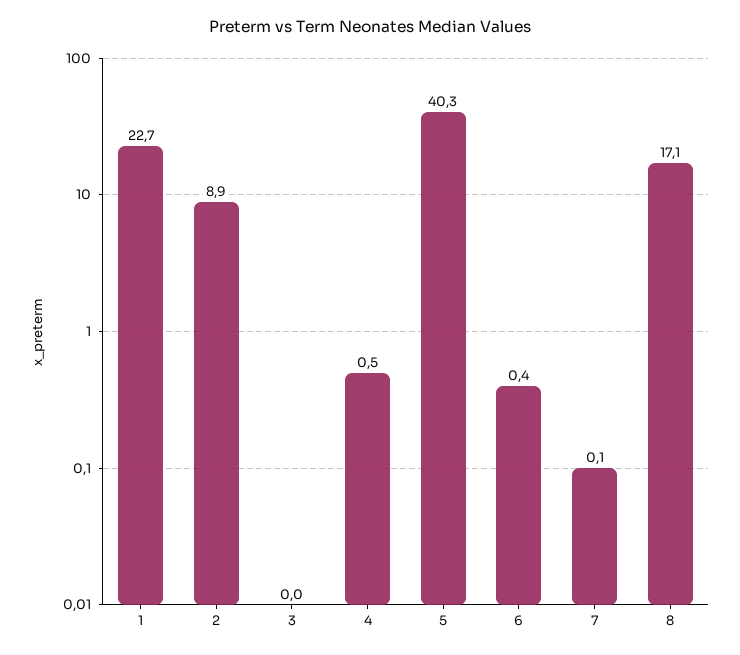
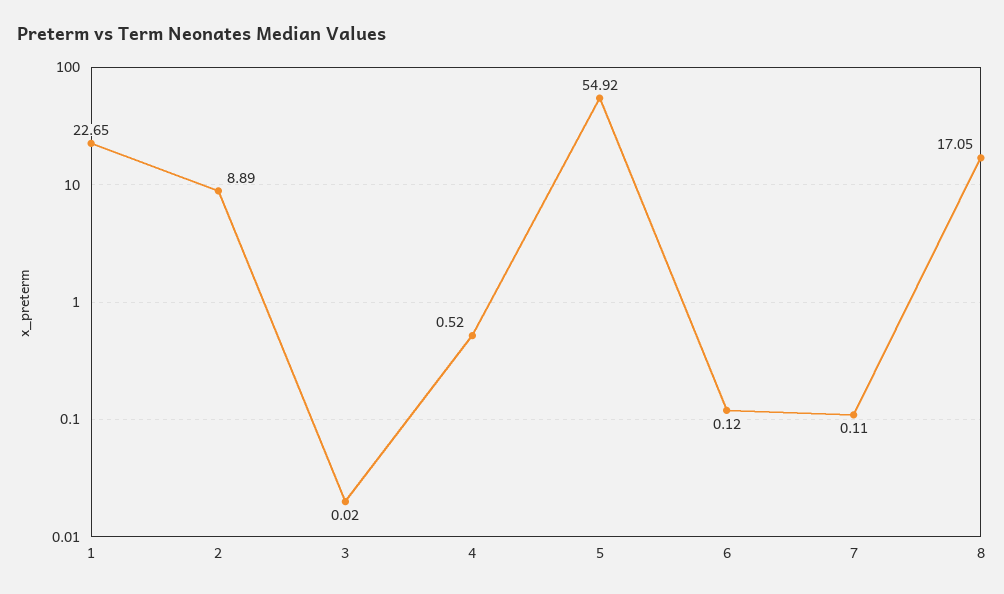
5: 40.3 -> 54.92
6: 0.4 -> 0.12

